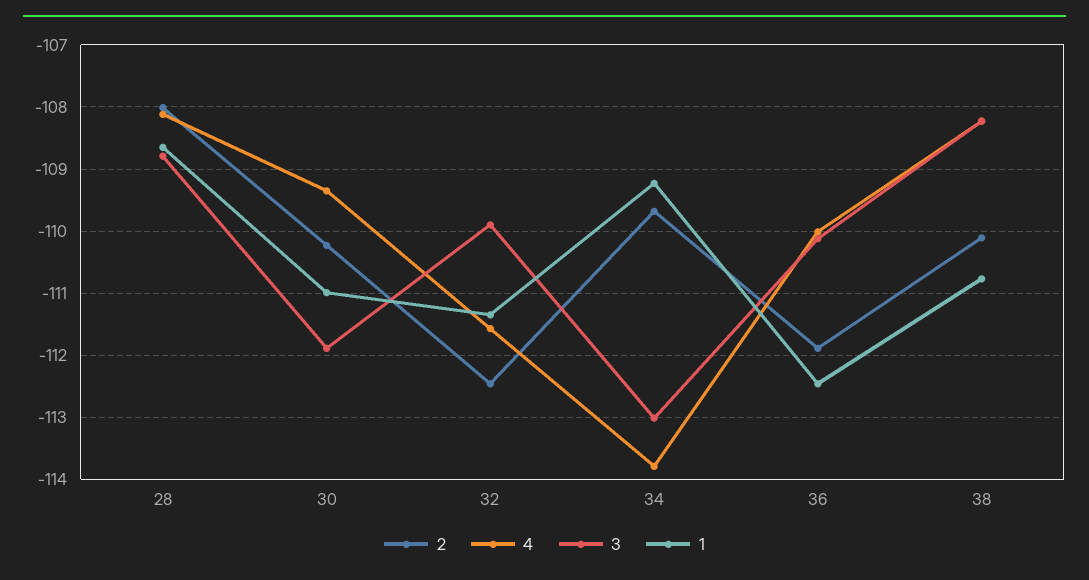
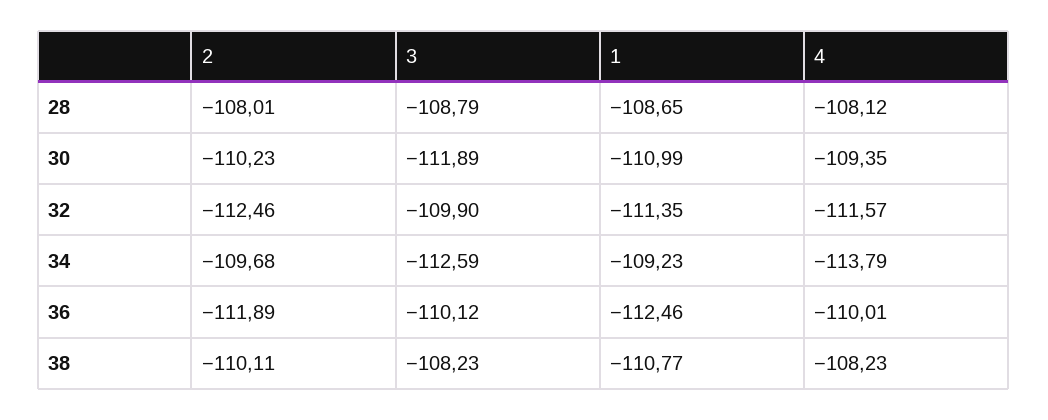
3, 34: -113 -> -112.59

